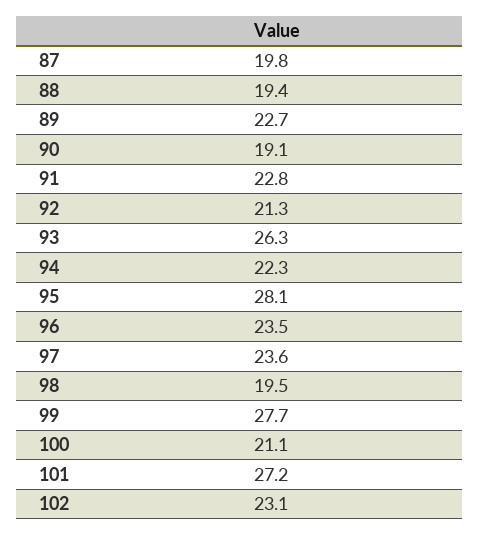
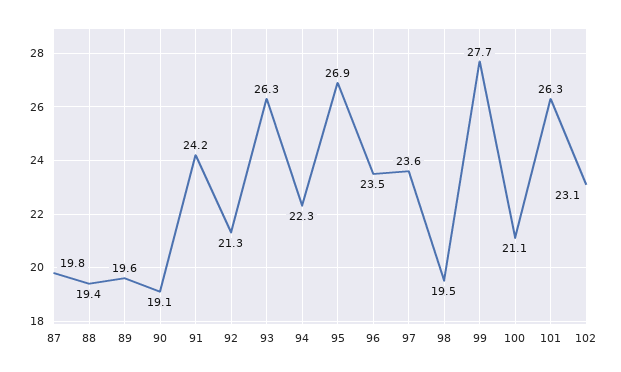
89: 22.7 -> 19.6
91: 22.8 -> 24.2
95: 28.1 -> 26.9
101: 27.2 -> 26.3

